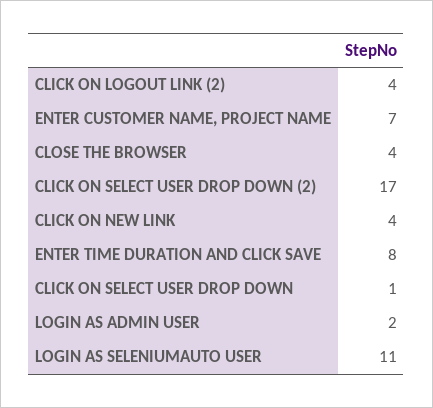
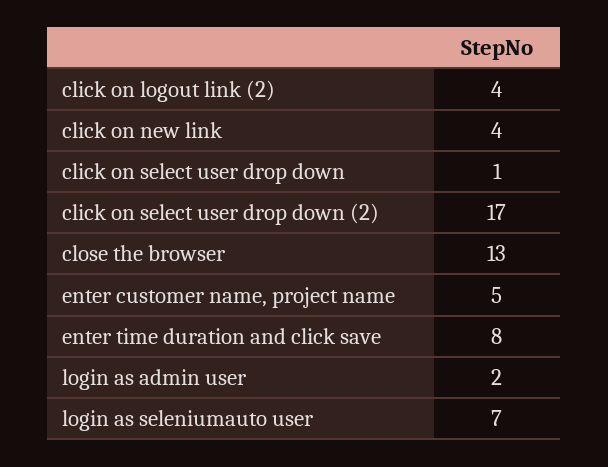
ENTER CUSTOMER NAME, PROJECT NAME: 7 -> 5
CLOSE THE BROWSER: 4 -> 13
LOGIN AS SELENIUMAUTO USER: 11 -> 7

